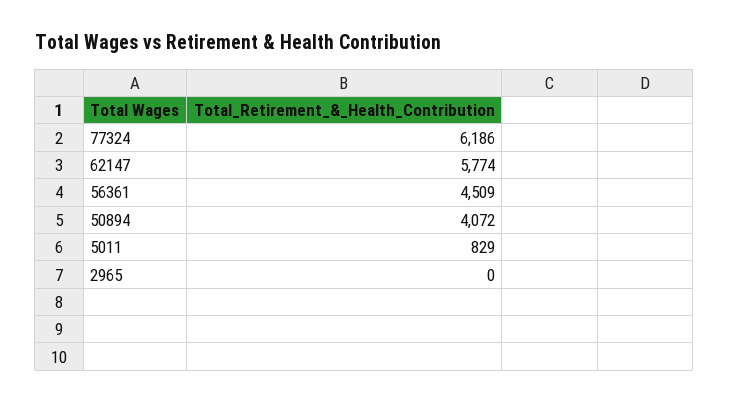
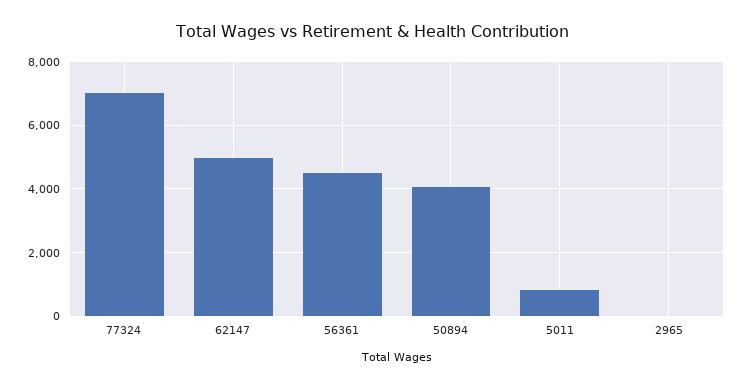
77324: 6186 -> 7000
62147: 5774 -> 5000

